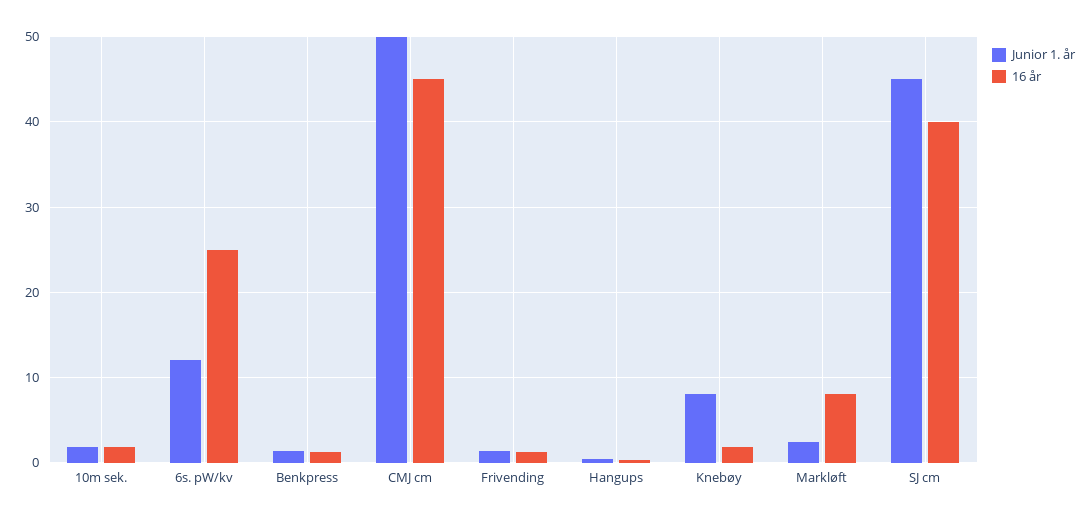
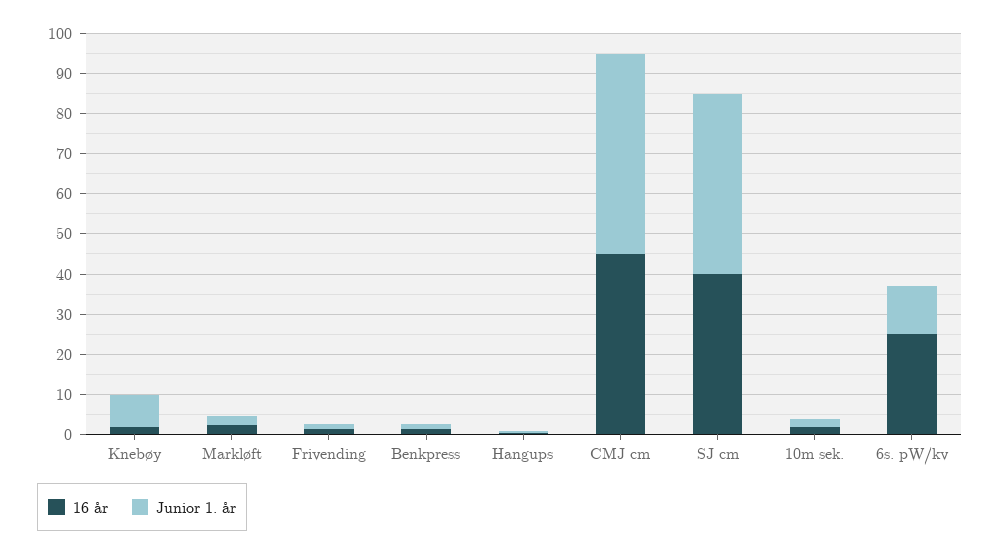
16 år, Markløft: 8 -> 2

